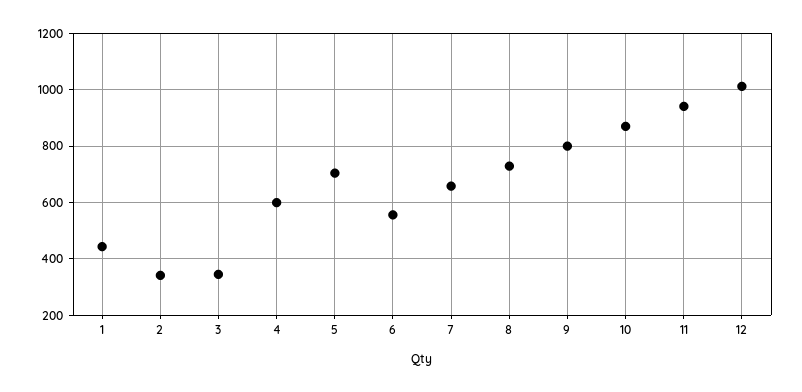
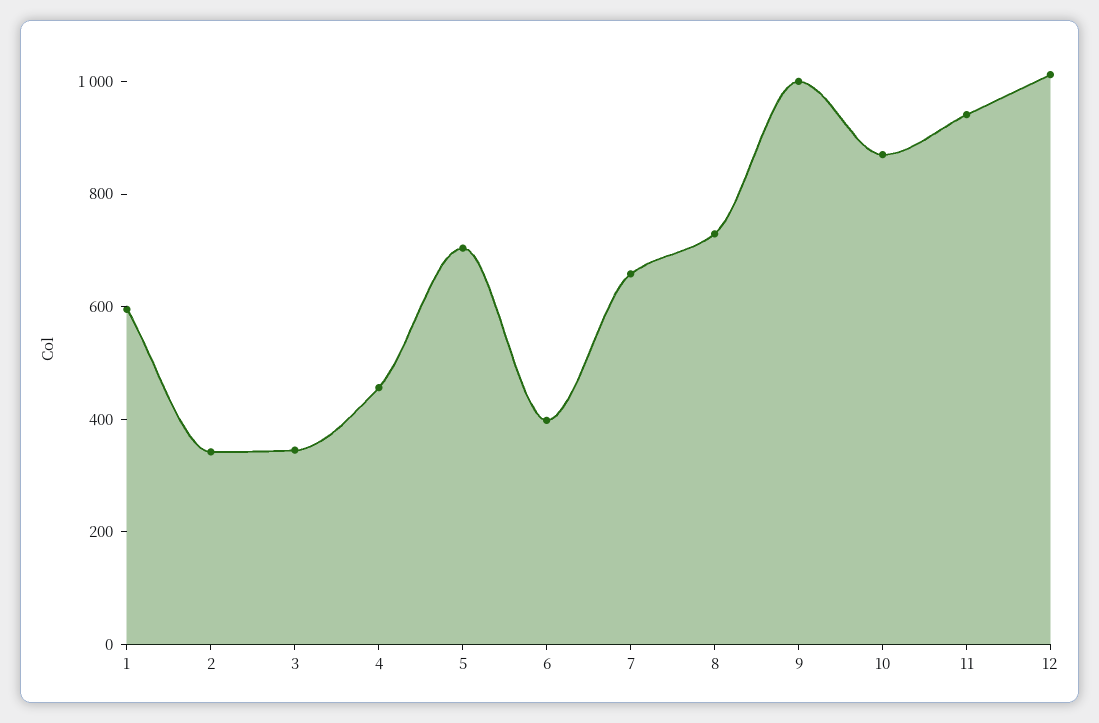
1: 450 -> 600
4: 600 -> 450
6: 550 -> 400
9: 800 -> 1000

